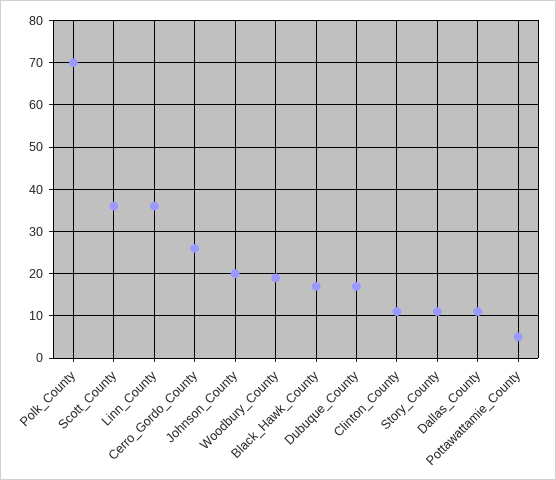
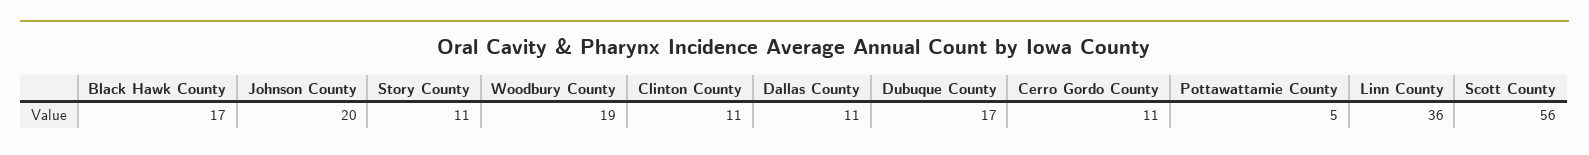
Polk_County: 70 -> none
Scott_County: 35 -> 56
Cerro_Gordo_County: 25 -> 11

